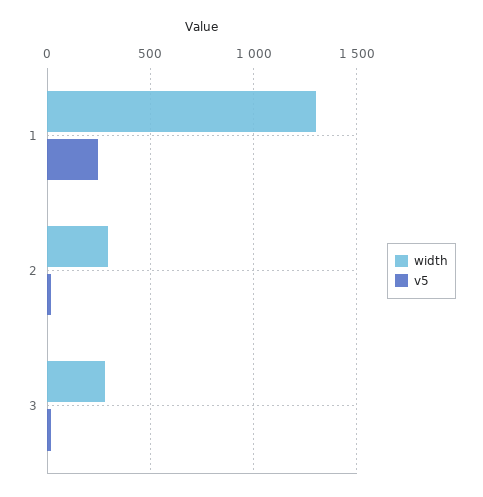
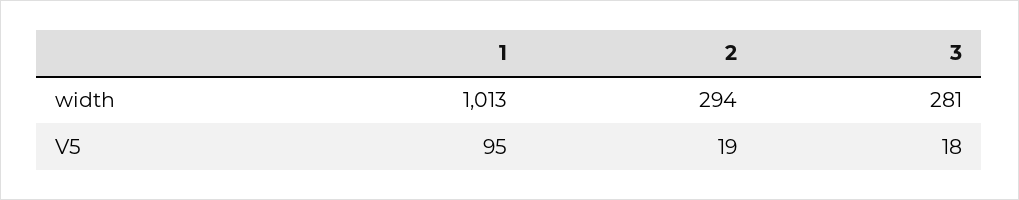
width, 1: 1300 -> 1013
v5, 1: 250 -> 95

